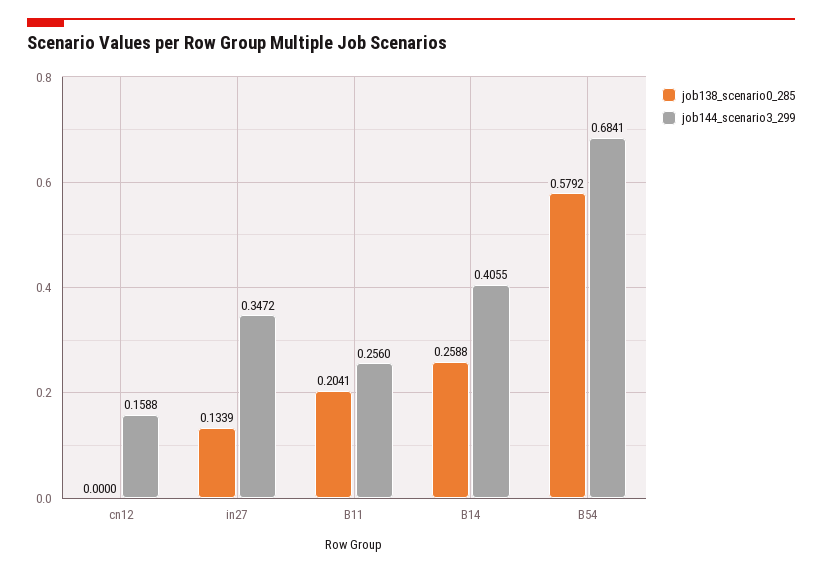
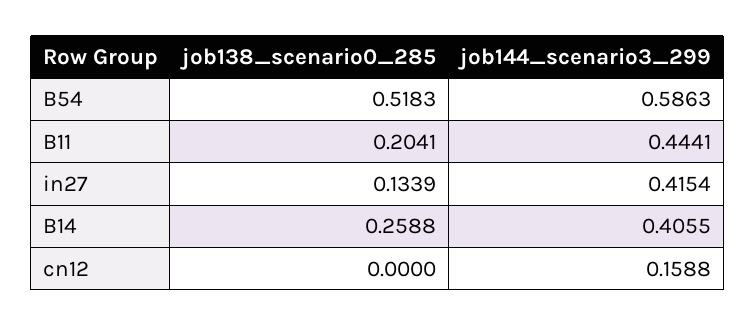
job144_scenario3_299, in27: 0.3472 -> 0.4154
job144_scenario3_299, B11: 0.256 -> 0.4441
job138_scenario0_285, B54: 0.5792 -> 0.5183
job144_scenario3_299, B54: 0.6841 -> 0.5863

